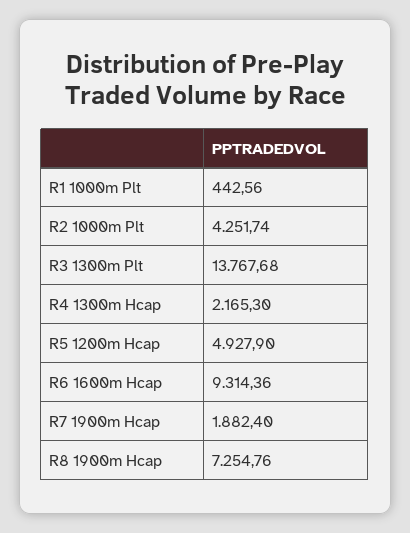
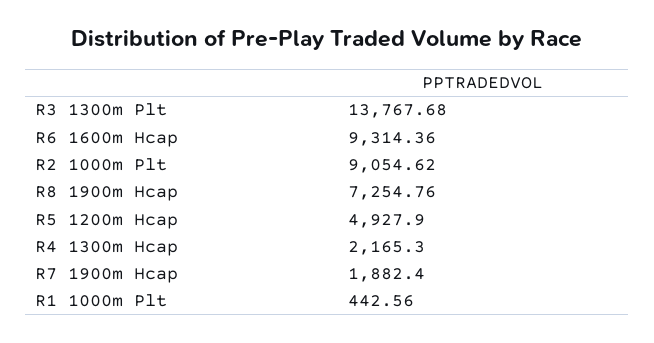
R2 1000m Plt: 4251.74 -> 9054.62

